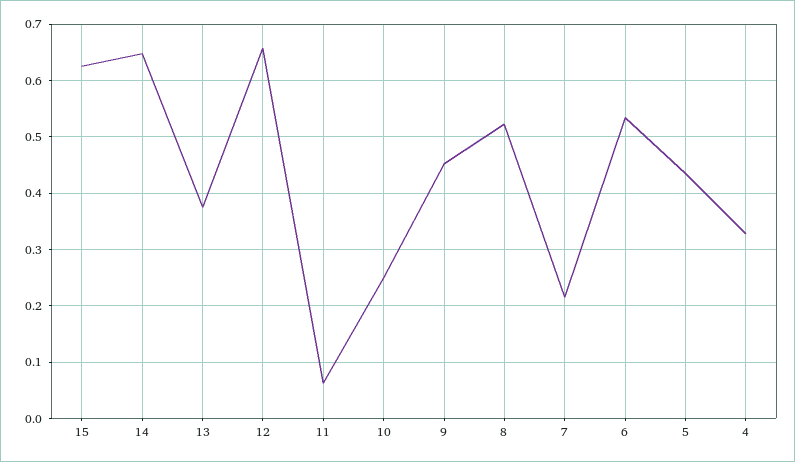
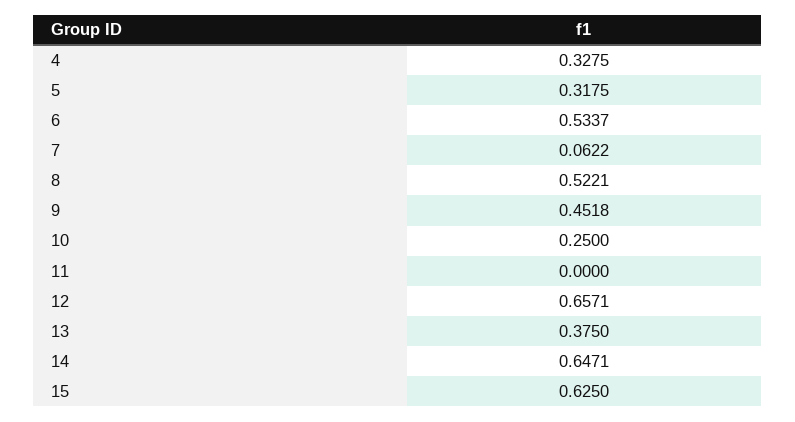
11: 0.06 -> 0
7: 0.22 -> 0.0622
5: 0.44 -> 0.3175

